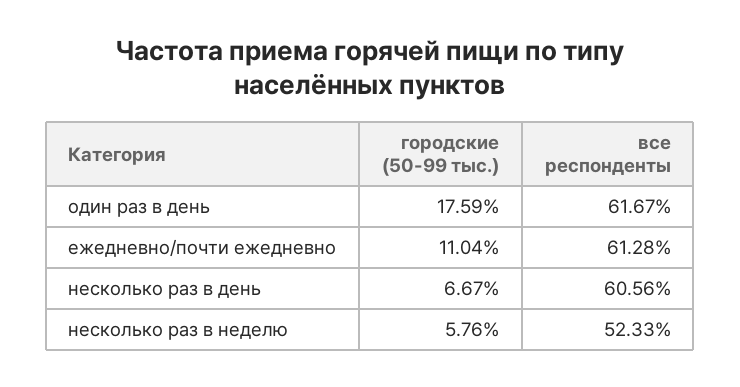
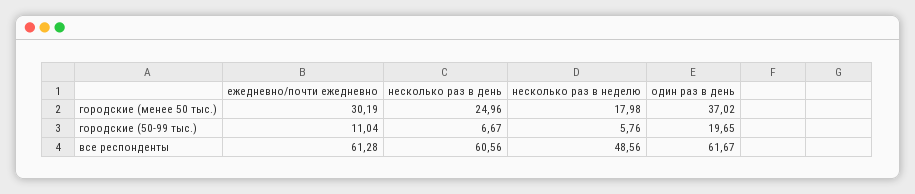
городские (50-99 тыс.), один раз в день: 17.59 -> 19.65
все респонденты, несколько раз в неделю: 52.33 -> 48.56
городские (менее 50 тыс.), ежедневно/почти ежедневно: none -> 30.19
городские (менее 50 тыс.), несколько раз в день: none -> 24.96
городские (менее 50 тыс.), несколько раз в неделю: none -> 17.98
городские (менее 50 тыс.), один раз в день: none -> 37.02

